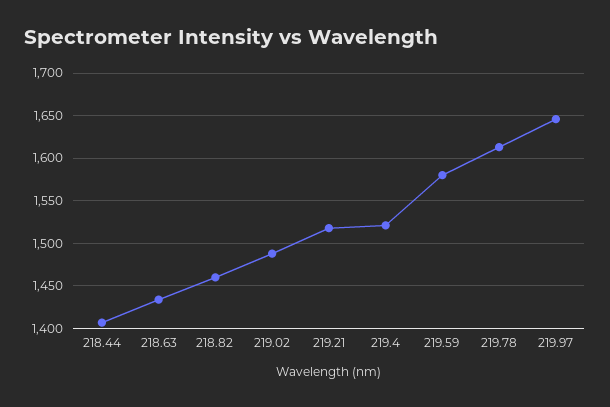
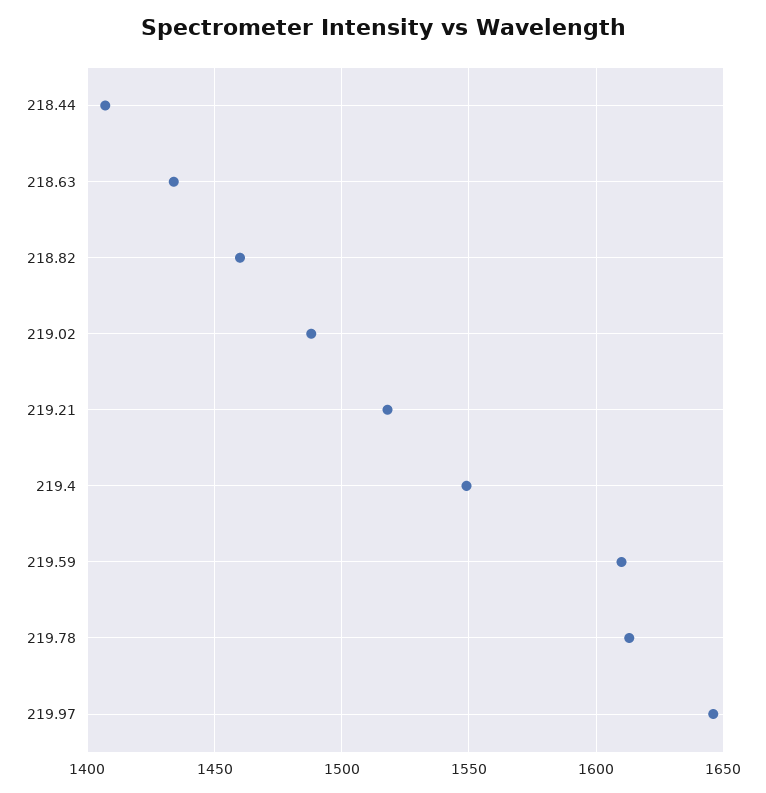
219.4: 1520 -> 1550
219.59: 1580 -> 1610

